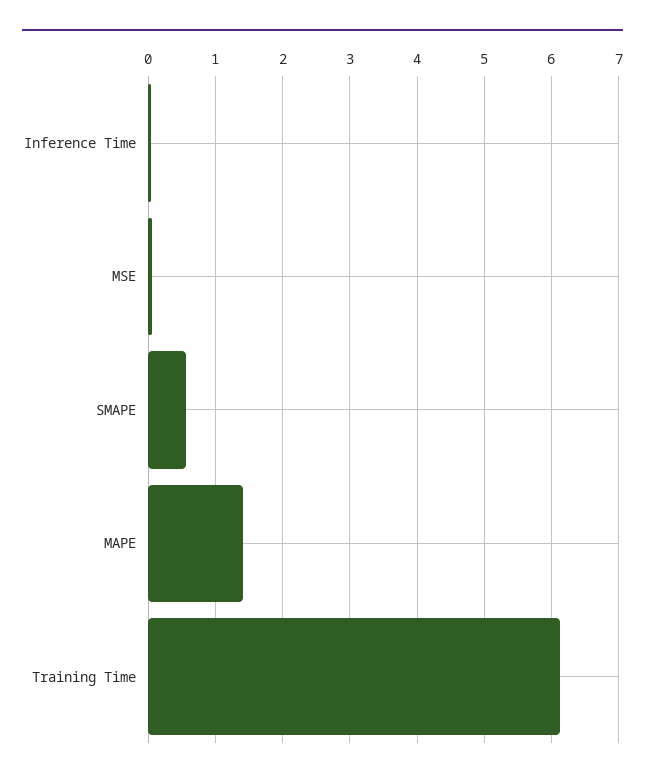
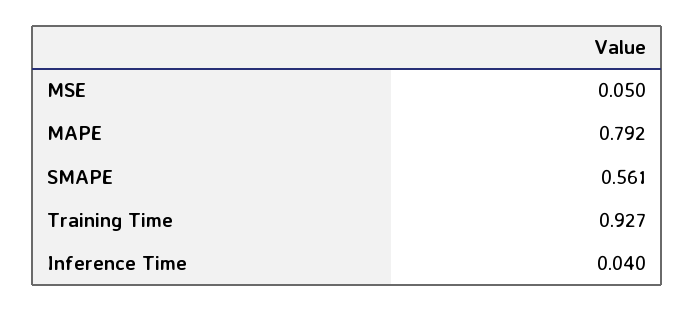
MAPE: 1.4 -> 0.792
Training Time: 6.1 -> 0.927

